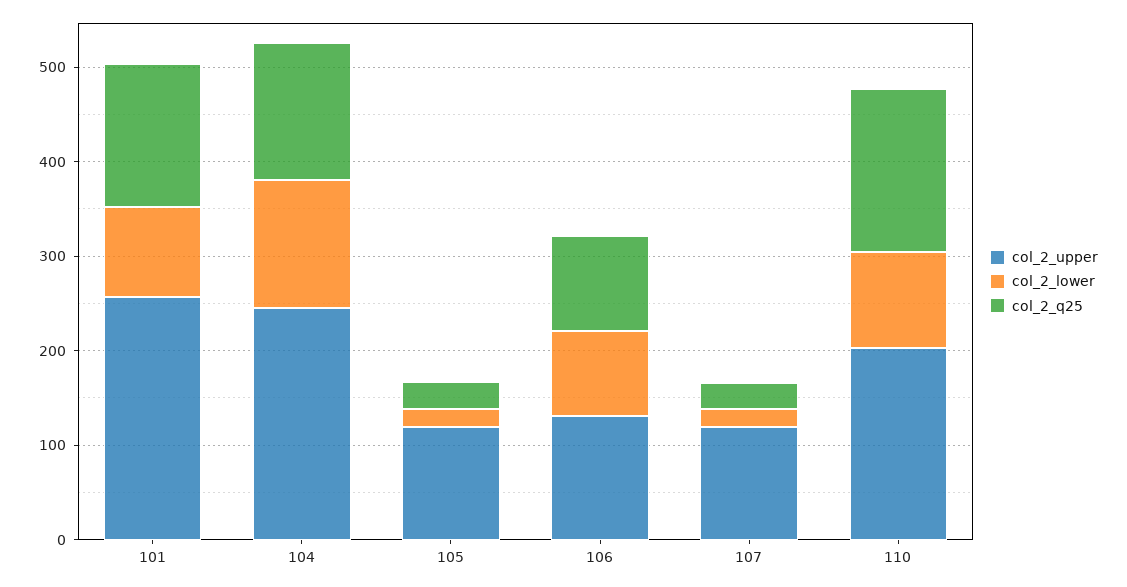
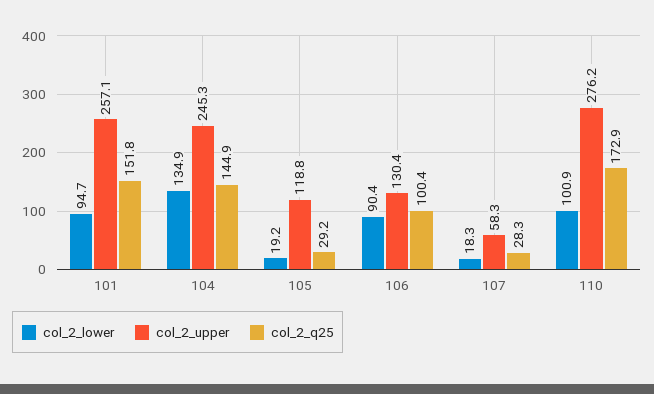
col_2_upper, 107: 120 -> 58.3
col_2_upper, 110: 200 -> 276.2

